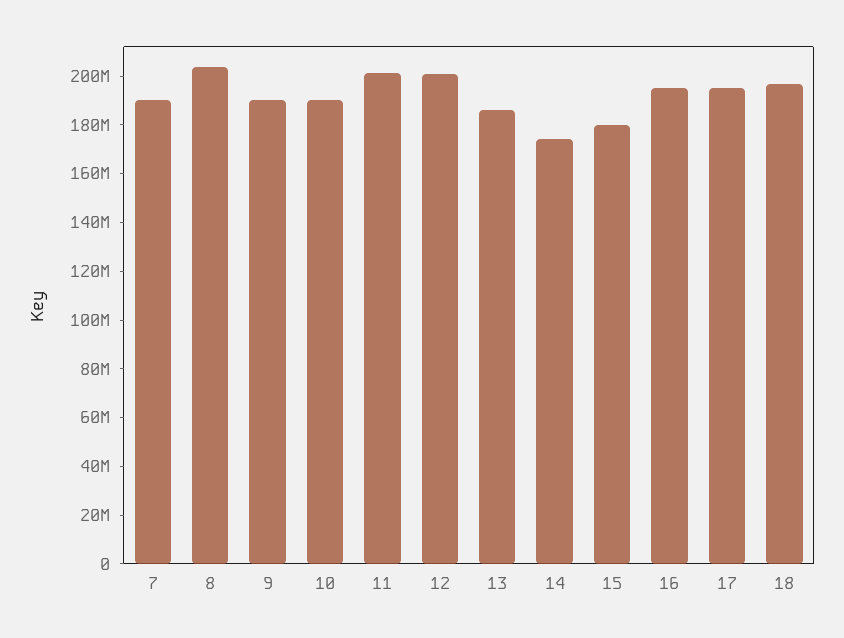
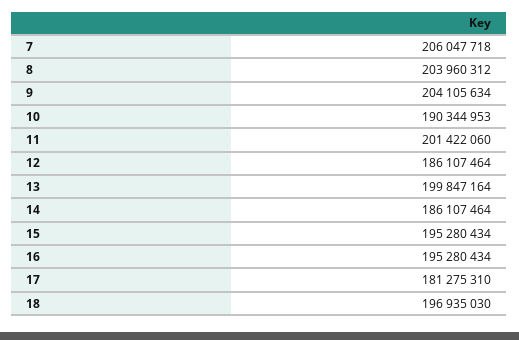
7: 190000000 -> 206047718
9: 190000000 -> 204105634
12: 200000000 -> 186107464
13: 185000000 -> 199847164
14: 175000000 -> 186107464
15: 180000000 -> 195280434
17: 195000000 -> 181275310

